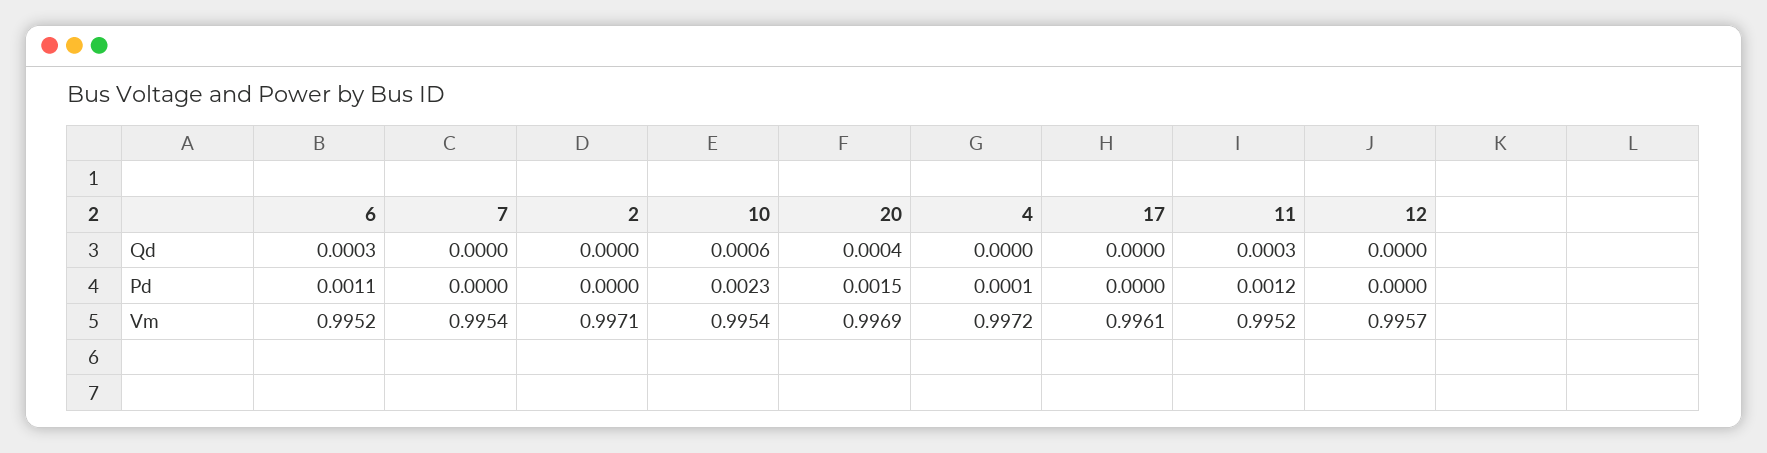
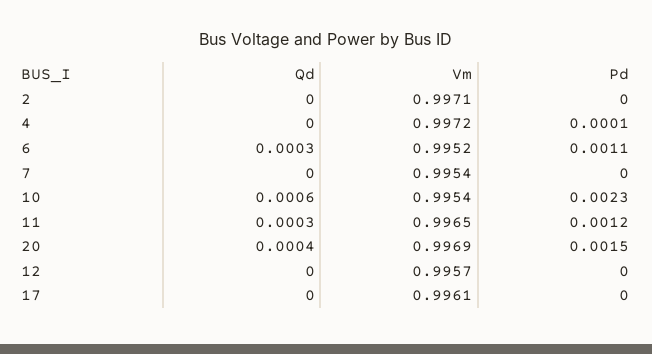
11, Vm: 0.9952 -> 0.9965

